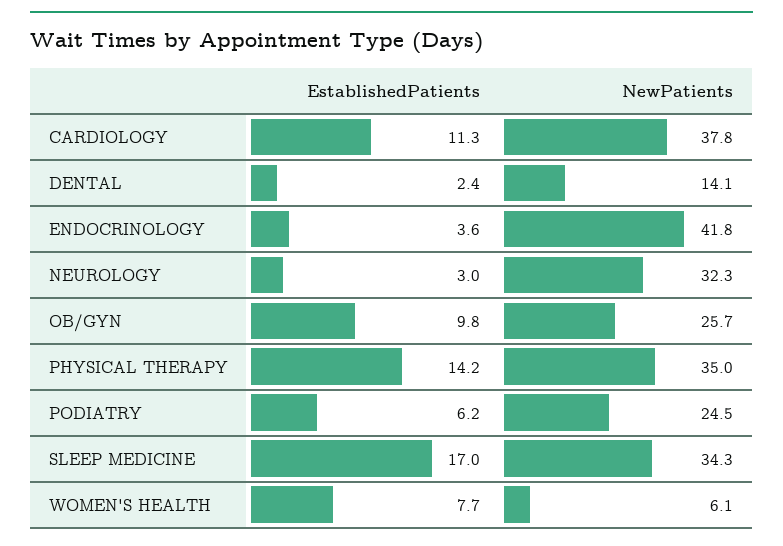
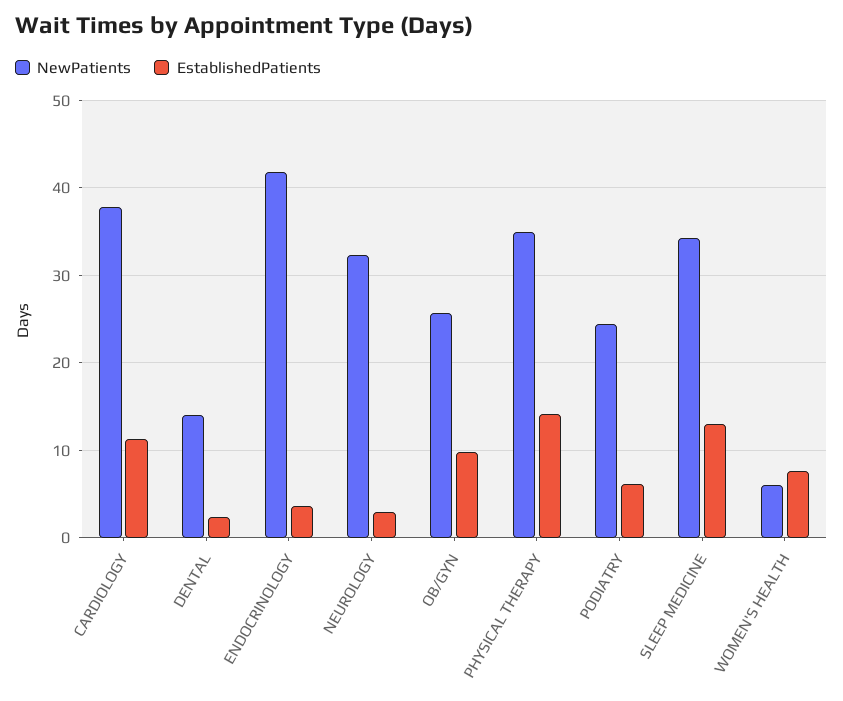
EstablishedPatients, SLEEP MEDICINE: 17 -> 13

